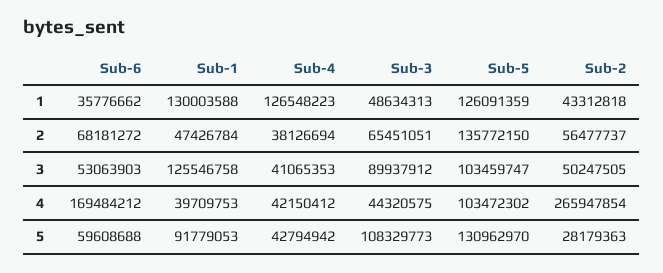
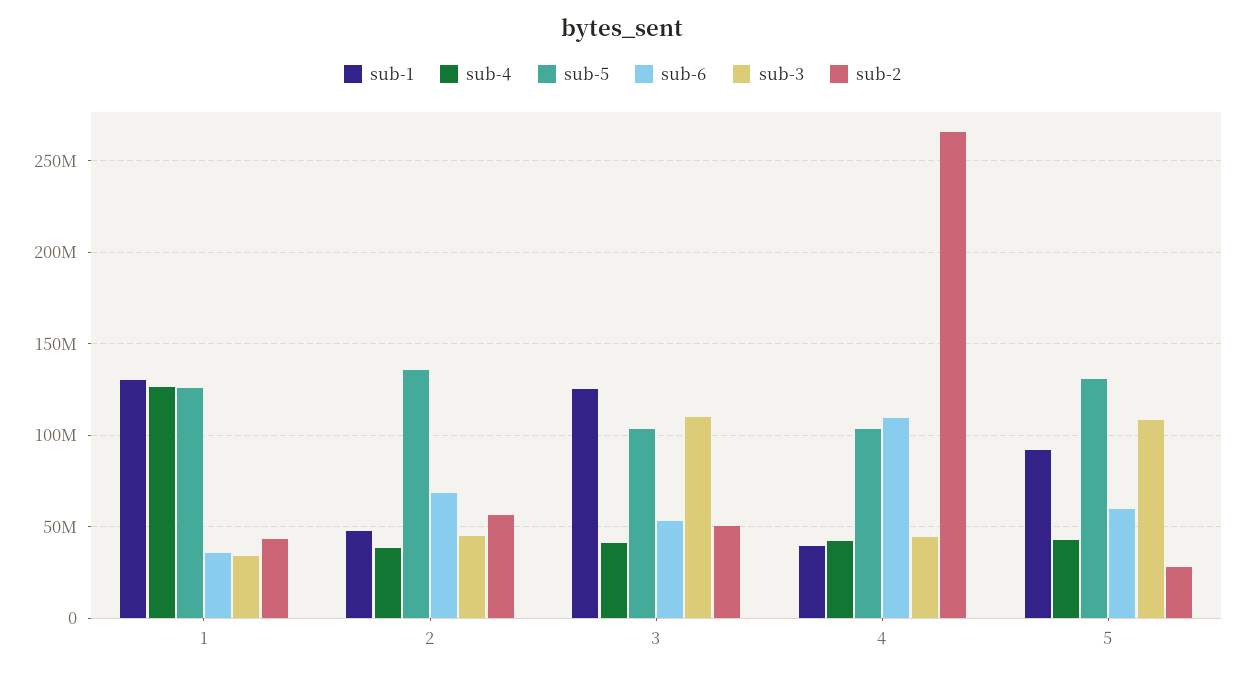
Sub-3, 1: 48634313 -> 35000000
Sub-3, 2: 65451051 -> 45000000
Sub-3, 3: 89937912 -> 110000000
Sub-6, 4: 169484212 -> 110000000

